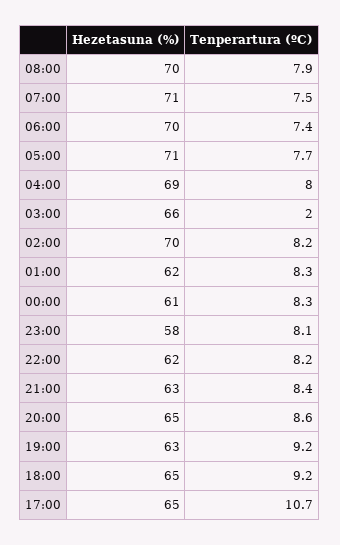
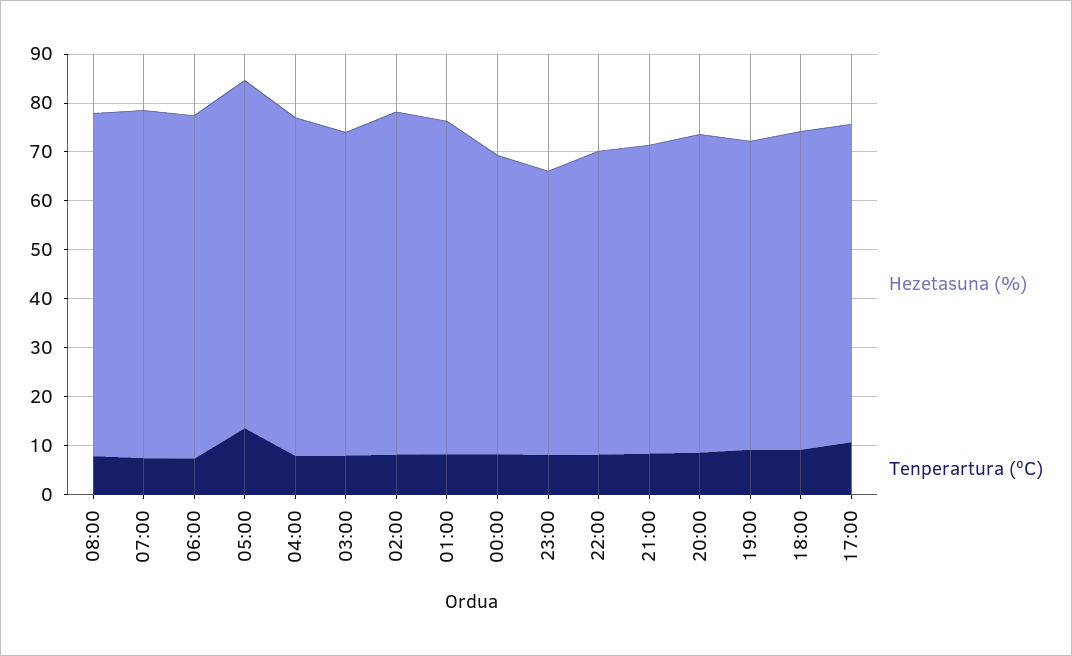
Tenperartura (ºC), 05:00: 7.7 -> 14
Tenperartura (ºC), 03:00: 2 -> 8
Hezetasuna (%), 01:00: 62 -> 68

